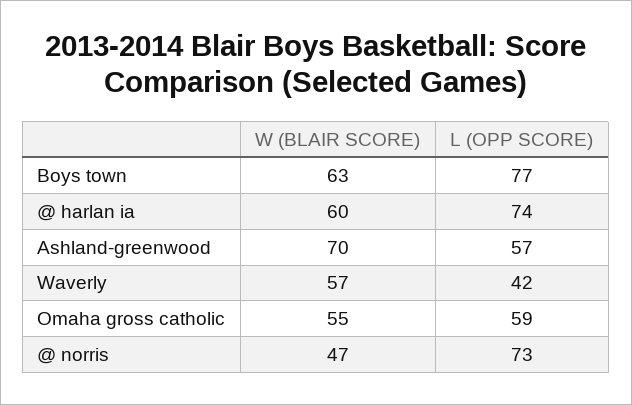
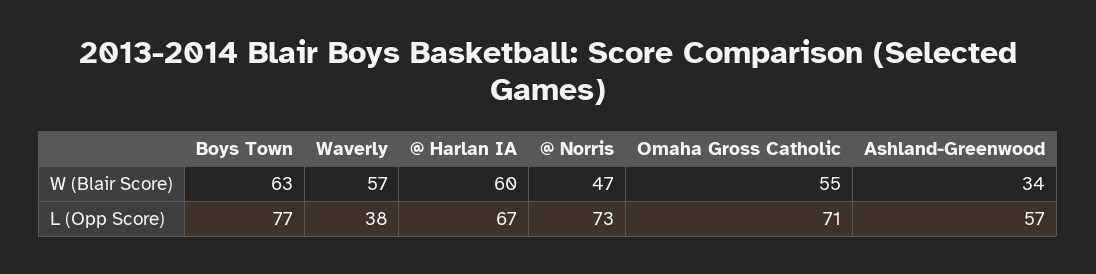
L (OPP SCORE), @ harlan ia: 74 -> 67
W (BLAIR SCORE), Ashland-greenwood: 70 -> 34
L (OPP SCORE), Waverly: 42 -> 38
L (OPP SCORE), Omaha gross catholic: 59 -> 71

